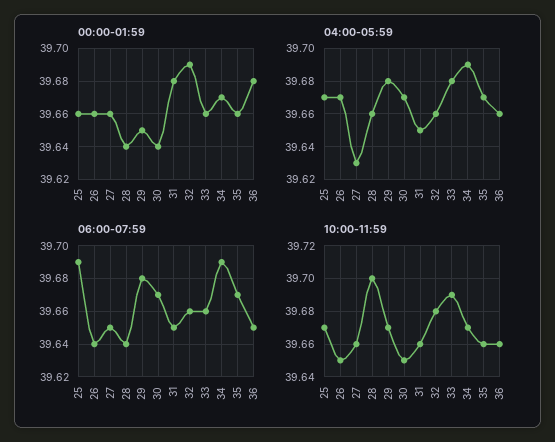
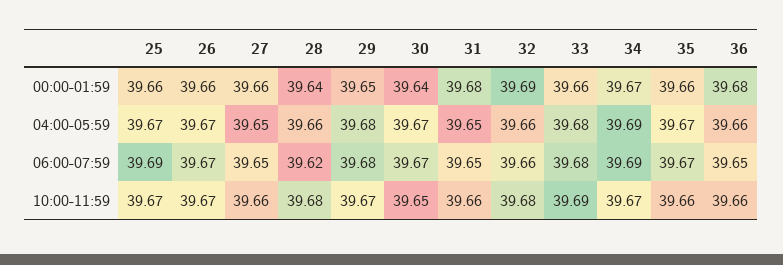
04:00-05:59, 27: 39.63 -> 39.65
06:00-07:59, 26: 39.64 -> 39.67
06:00-07:59, 28: 39.64 -> 39.62
06:00-07:59, 33: 39.66 -> 39.68
10:00-11:59, 26: 39.65 -> 39.67
10:00-11:59, 28: 39.7 -> 39.68

